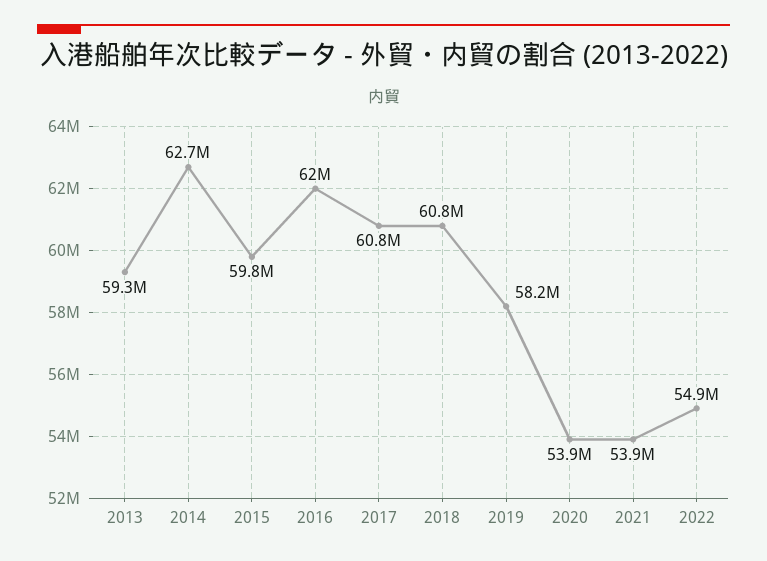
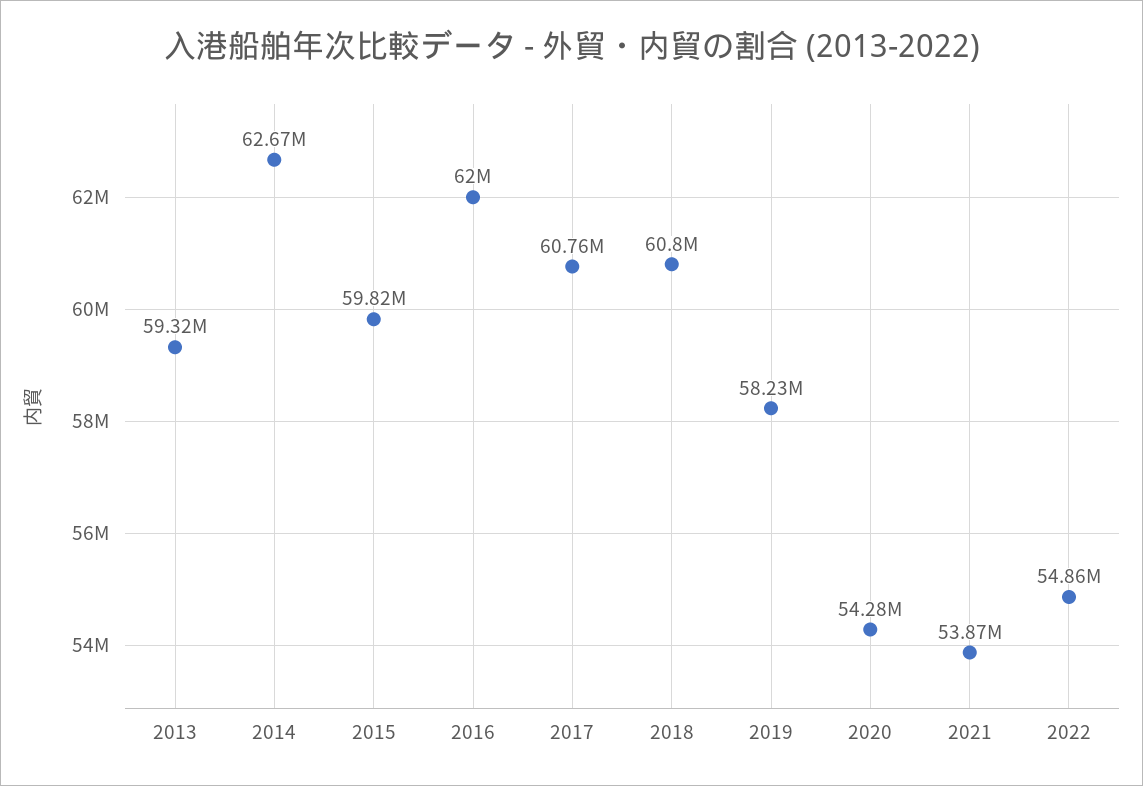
2020: 53900000 -> 54280000

